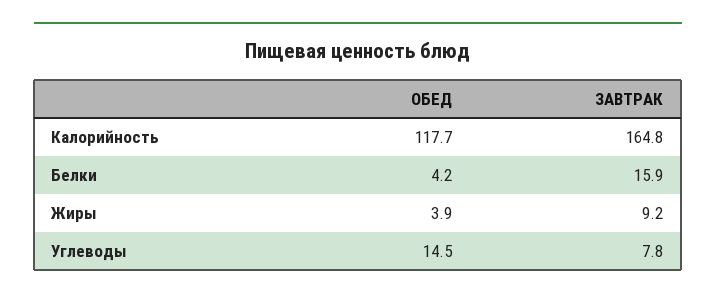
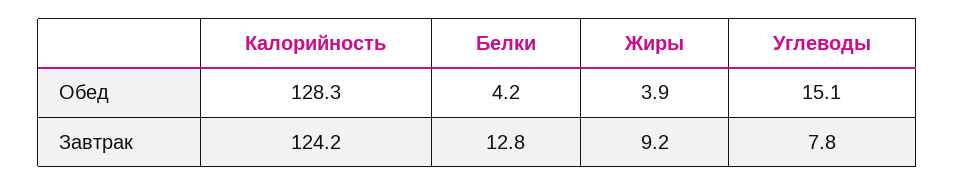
ОБЕД, Калорийность: 117.7 -> 128.3
ЗАВТРАК, Калорийность: 164.8 -> 124.2
ЗАВТРАК, Белки: 15.9 -> 12.8
ОБЕД, Углеводы: 14.5 -> 15.1

